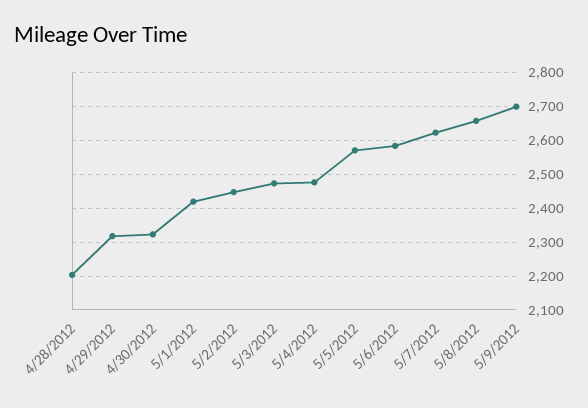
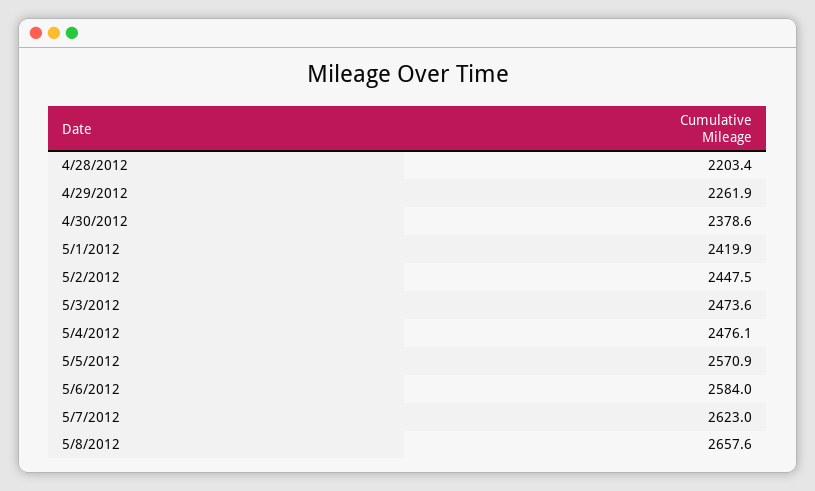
4/29/2012: 2320 -> 2261.9
4/30/2012: 2320 -> 2378.6
5/9/2012: 2700 -> none

